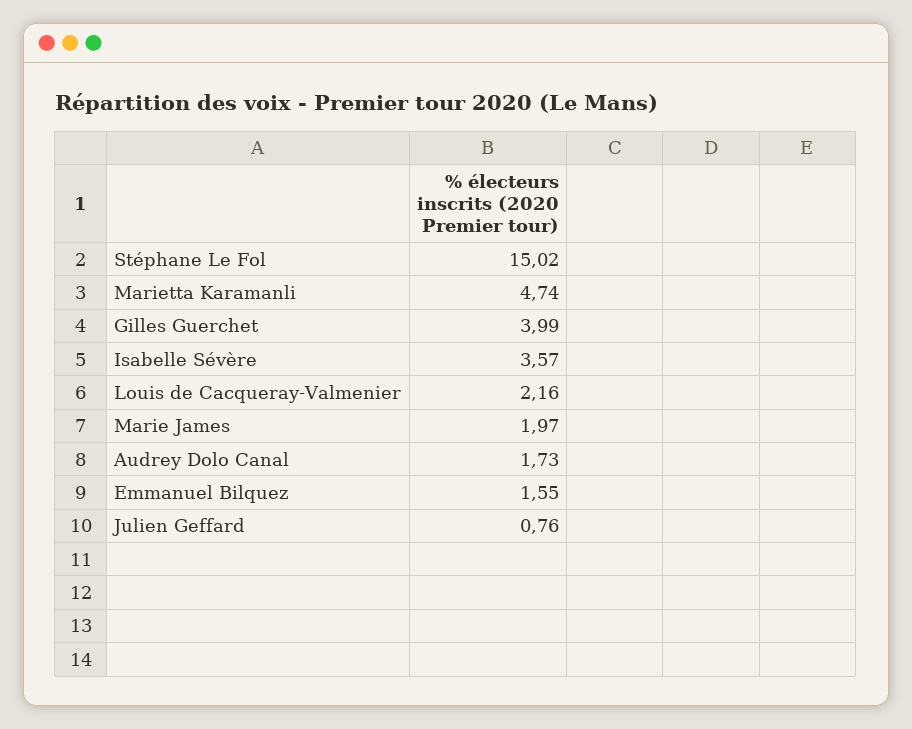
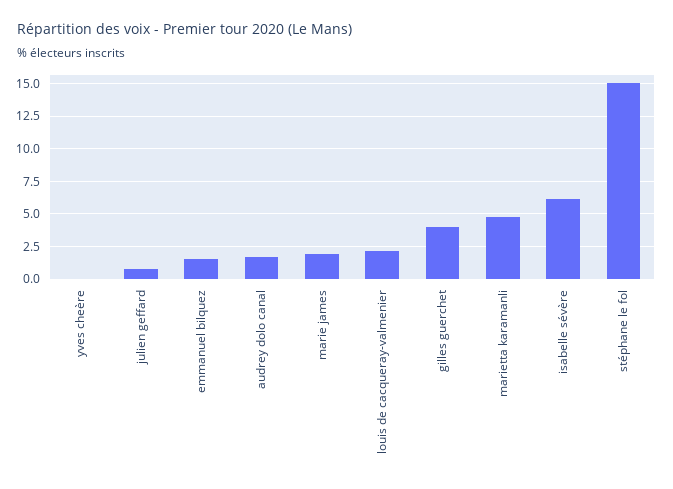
Isabelle Sévère: 3.57 -> 6
yves cheère: none -> 0

